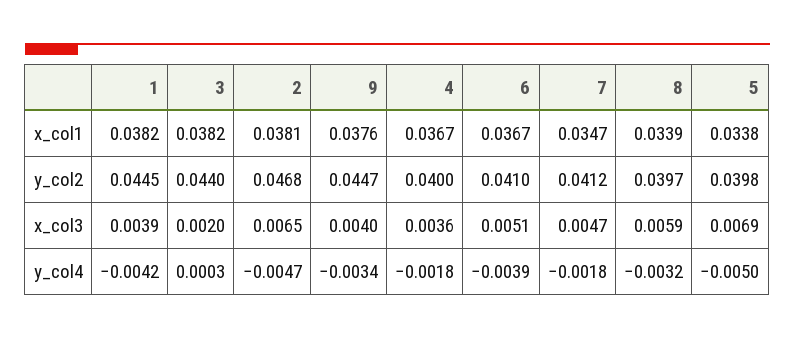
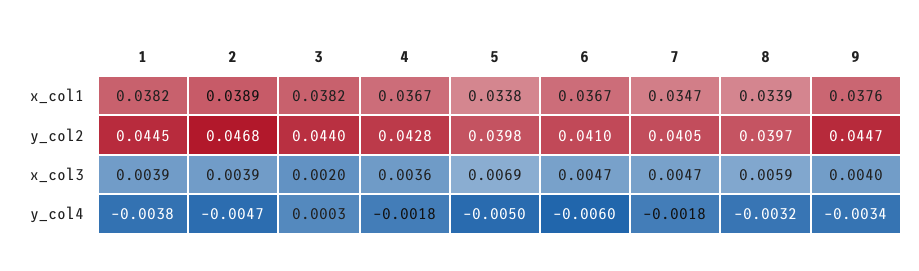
2, x_col1: 0.0381 -> 0.0389
4, y_col2: 0.04 -> 0.0428
7, y_col2: 0.0412 -> 0.0405
2, x_col3: 0.0065 -> 0.0039
6, x_col3: 0.0051 -> 0.0047
1, y_col4: -0.0042 -> -0.0038
6, y_col4: -0.0039 -> -0.006

